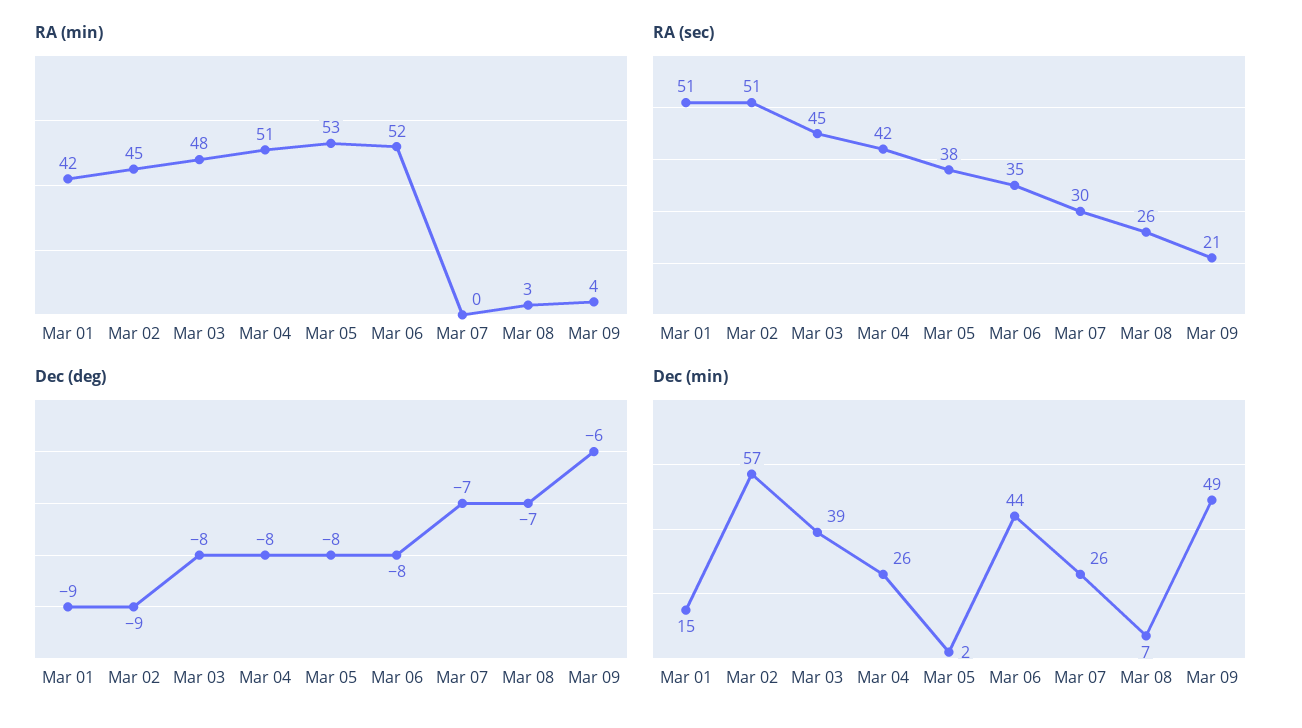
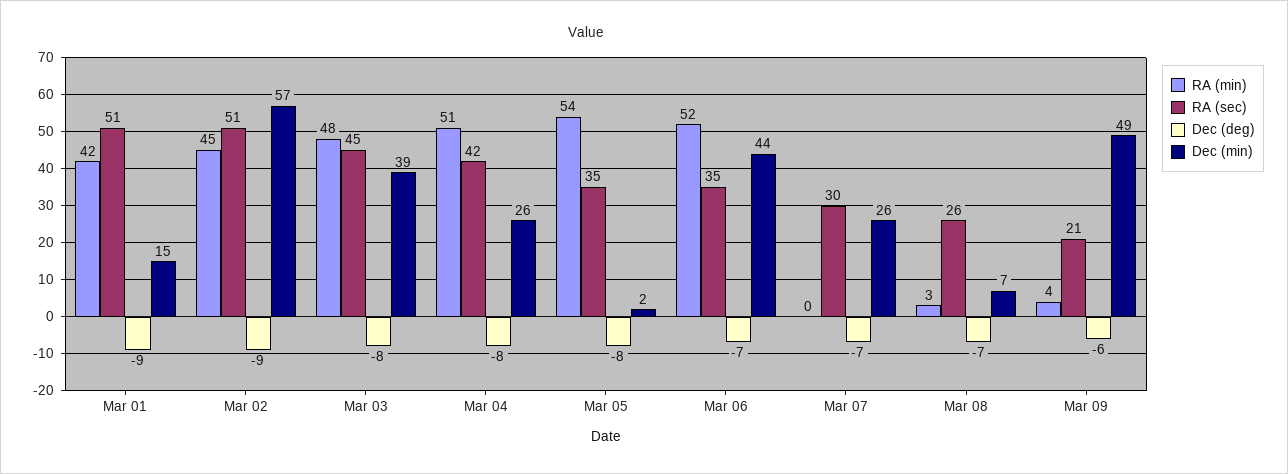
RA (min), Mar 05: 53 -> 54
RA (sec), Mar 05: 38 -> 35
Dec (deg), Mar 06: -8 -> -7

